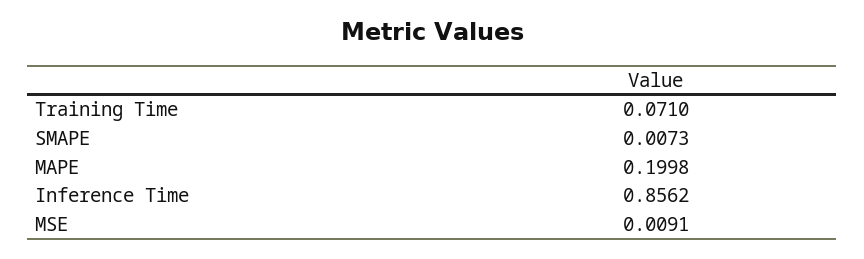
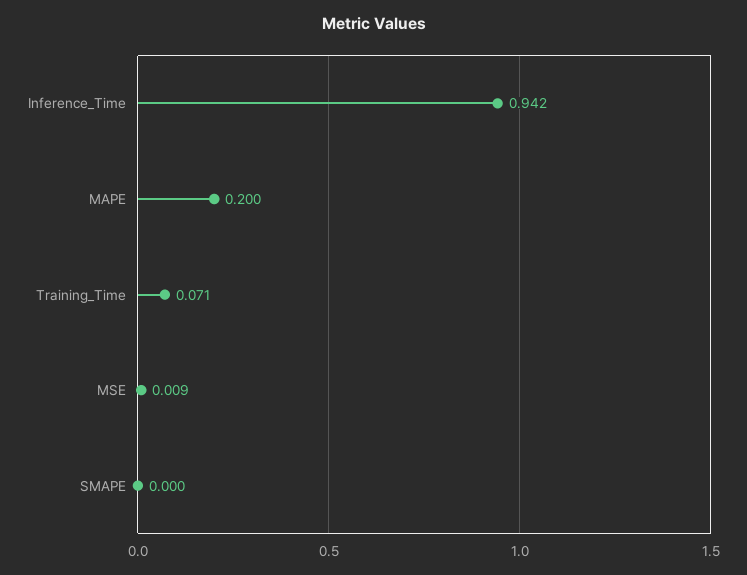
SMAPE: 0.0073 -> 0
Inference Time: 0.8562 -> 0.942

